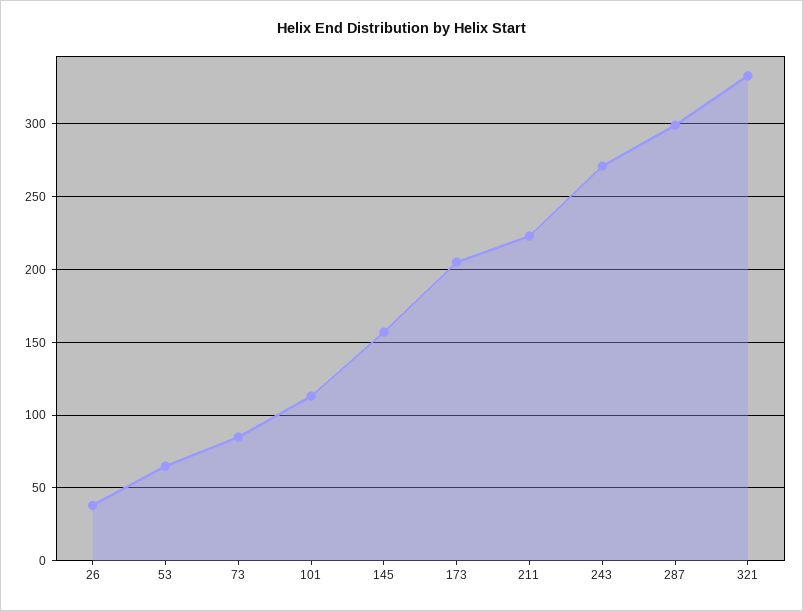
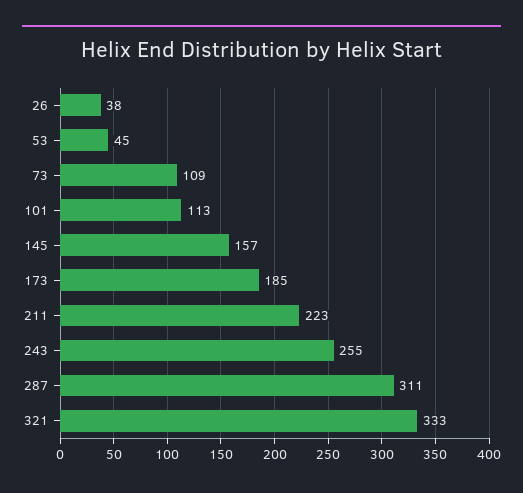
53: 65 -> 45
73: 85 -> 109
173: 205 -> 185
243: 270 -> 255
287: 300 -> 311

